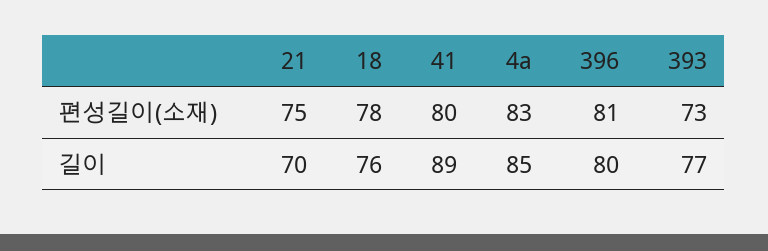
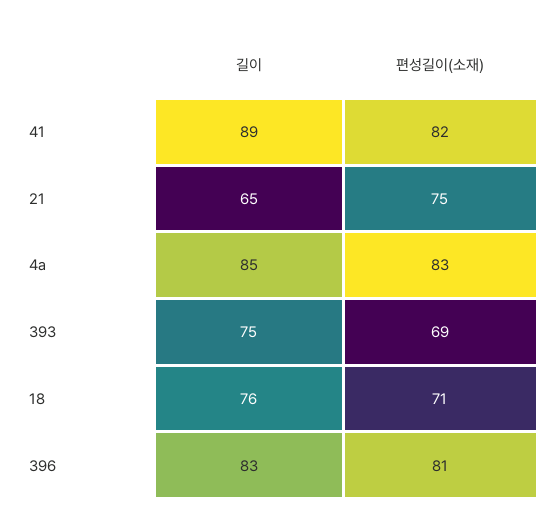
18, 편성길이(소재): 78 -> 71
41, 편성길이(소재): 80 -> 82
393, 편성길이(소재): 73 -> 69
21, 길이: 70 -> 65
396, 길이: 80 -> 83
393, 길이: 77 -> 75

